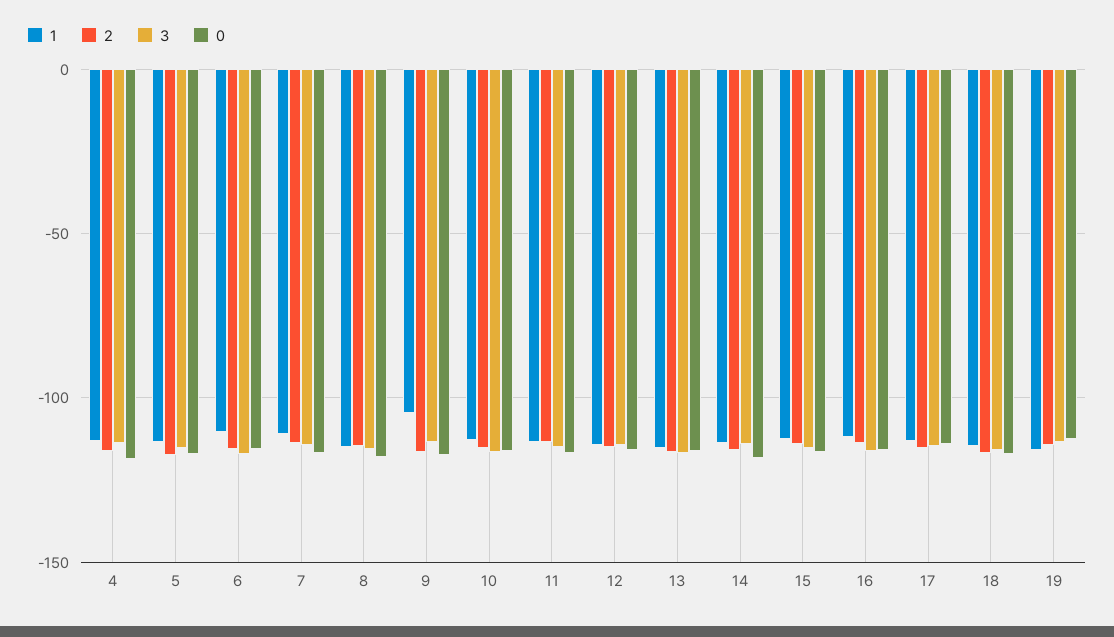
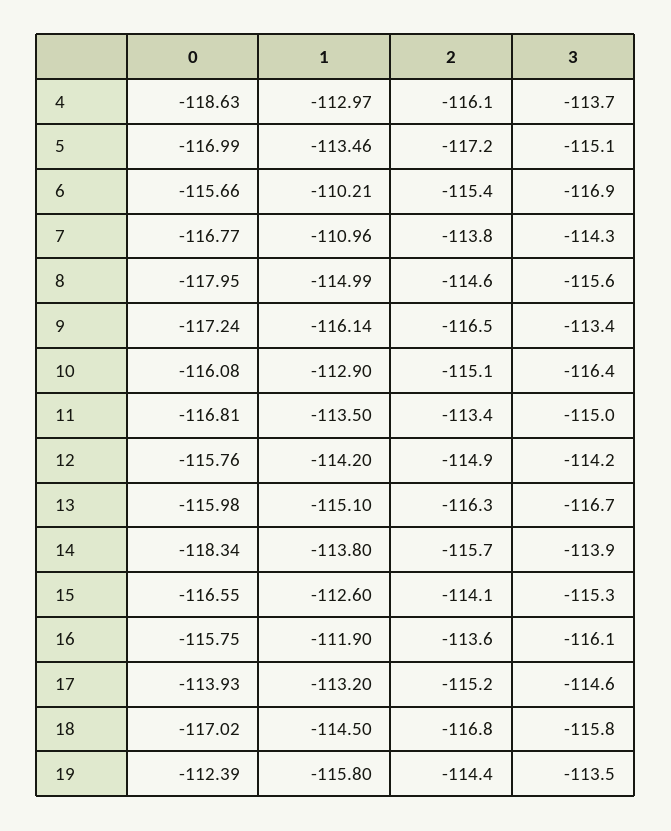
1, 9: -105 -> -116.14

